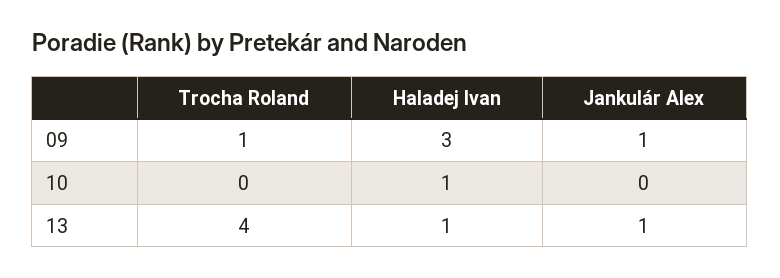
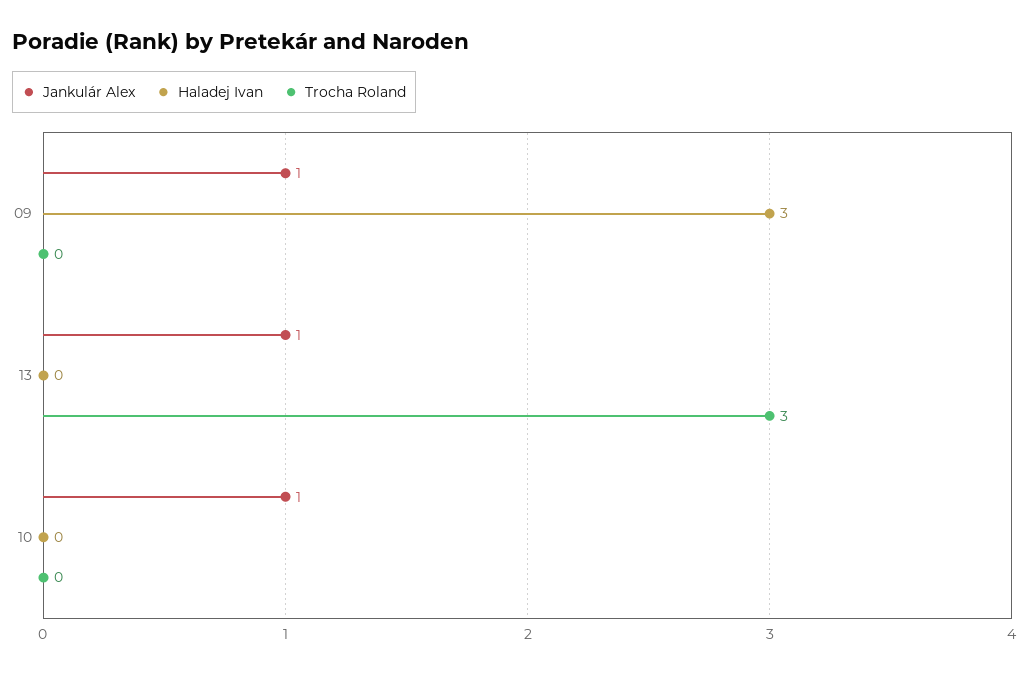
Trocha Roland, 09: 1 -> 0
Haladej Ivan, 10: 1 -> 0
Jankulár Alex, 10: 0 -> 1
Trocha Roland, 13: 4 -> 3
Haladej Ivan, 13: 1 -> 0

